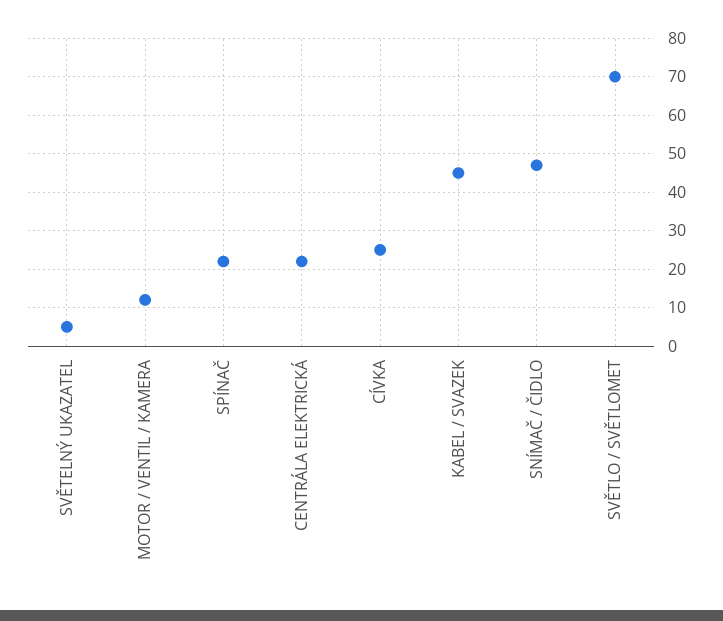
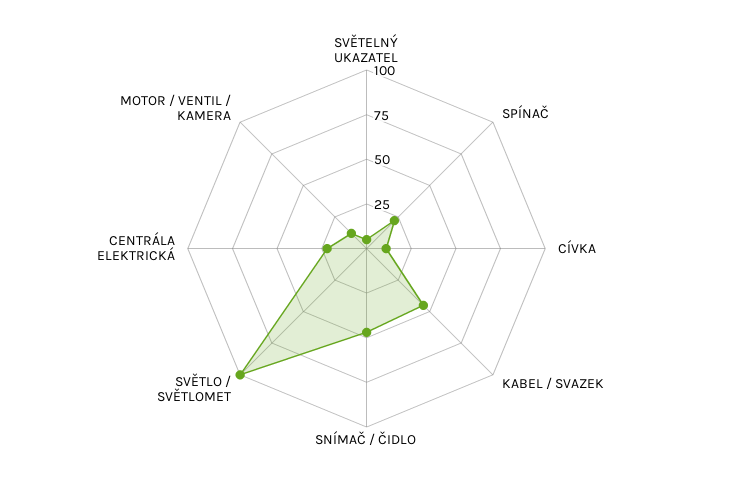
CÍVKA: 25 -> 10
SVĚTLO / SVĚTLOMET: 70 -> 100

